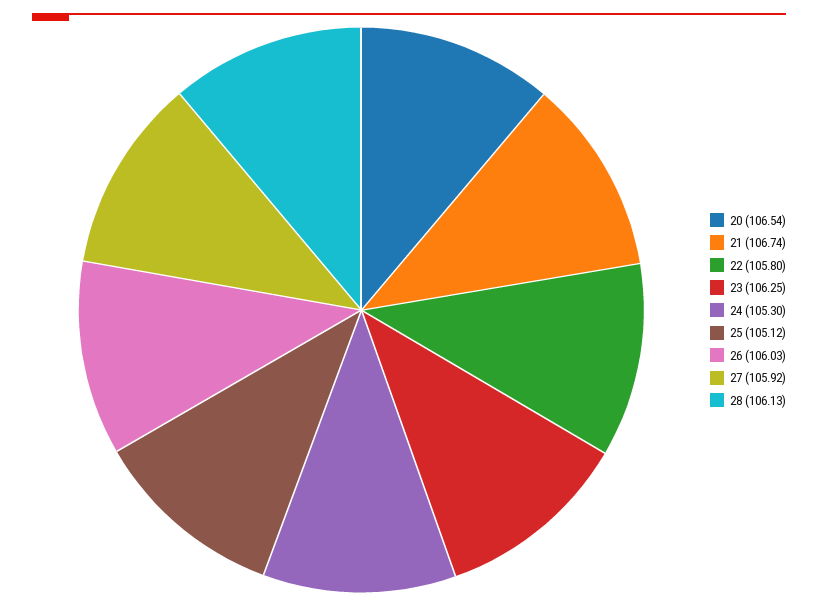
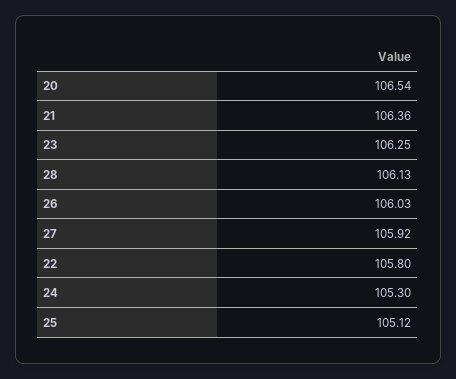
21: 106.74 -> 106.36

